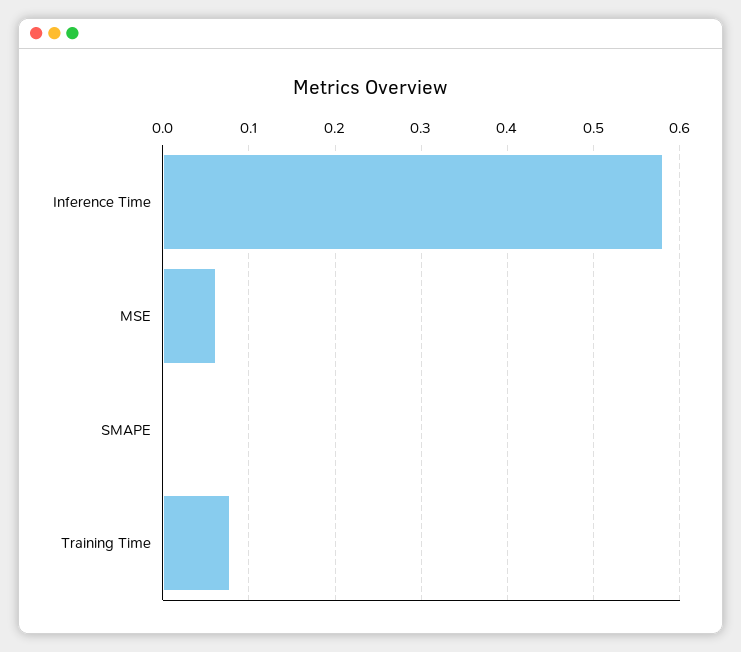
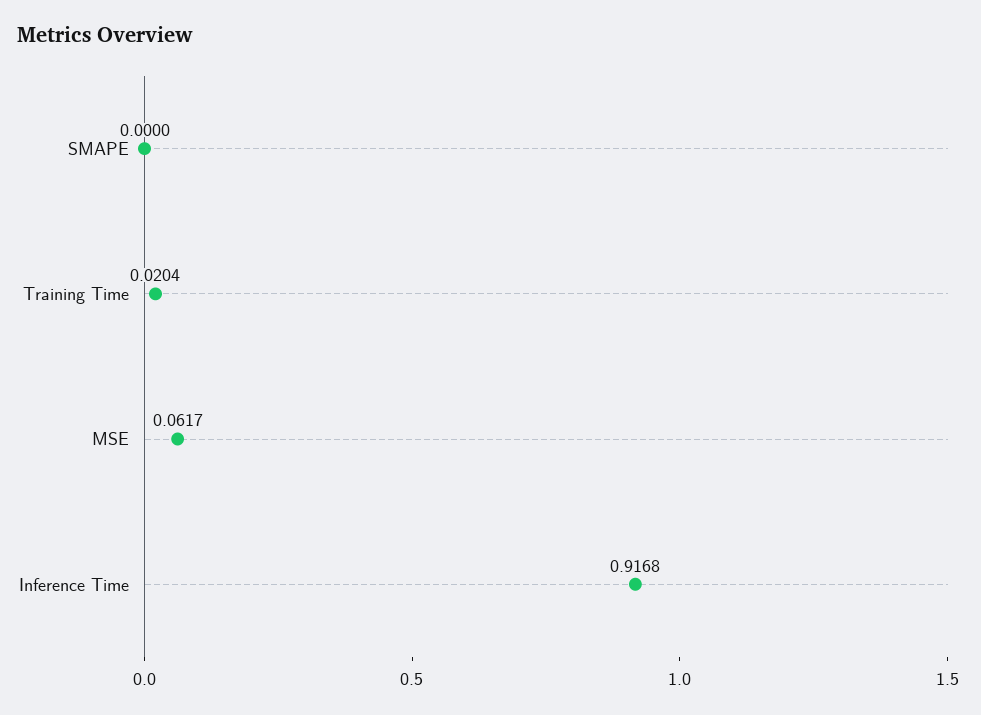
Inference Time: 0.58 -> 0.9168
Training Time: 0.08 -> 0.0204

